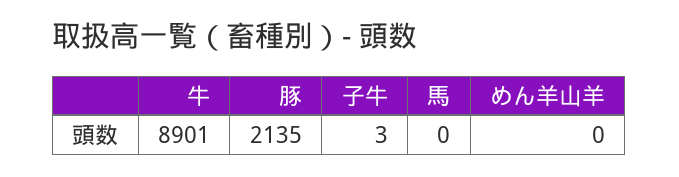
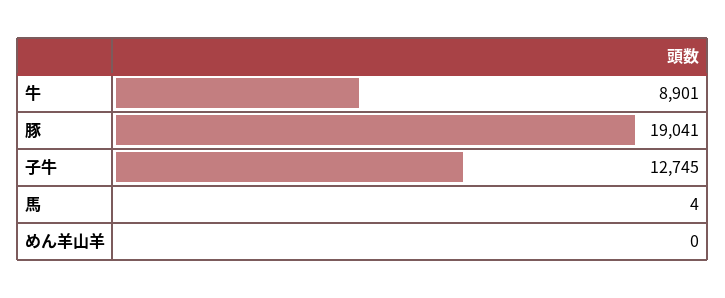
豚: 2135 -> 19041
子牛: 3 -> 12745
馬: 0 -> 4

